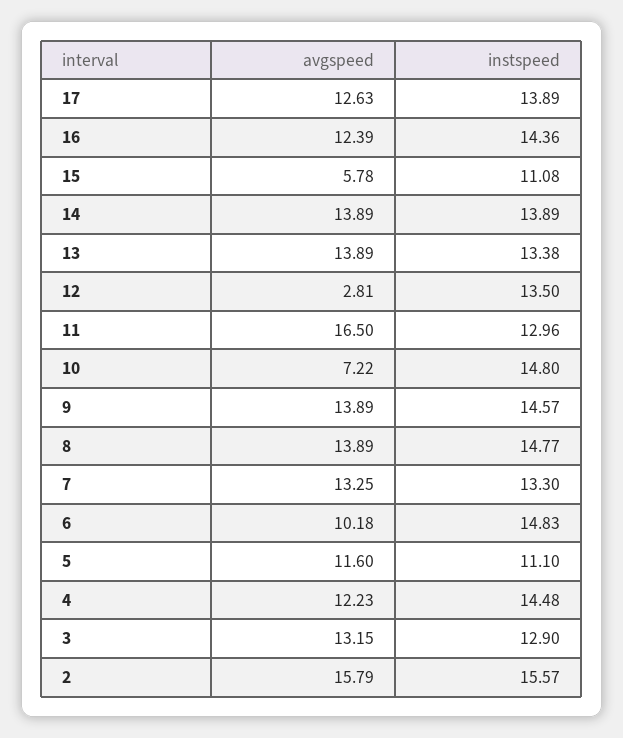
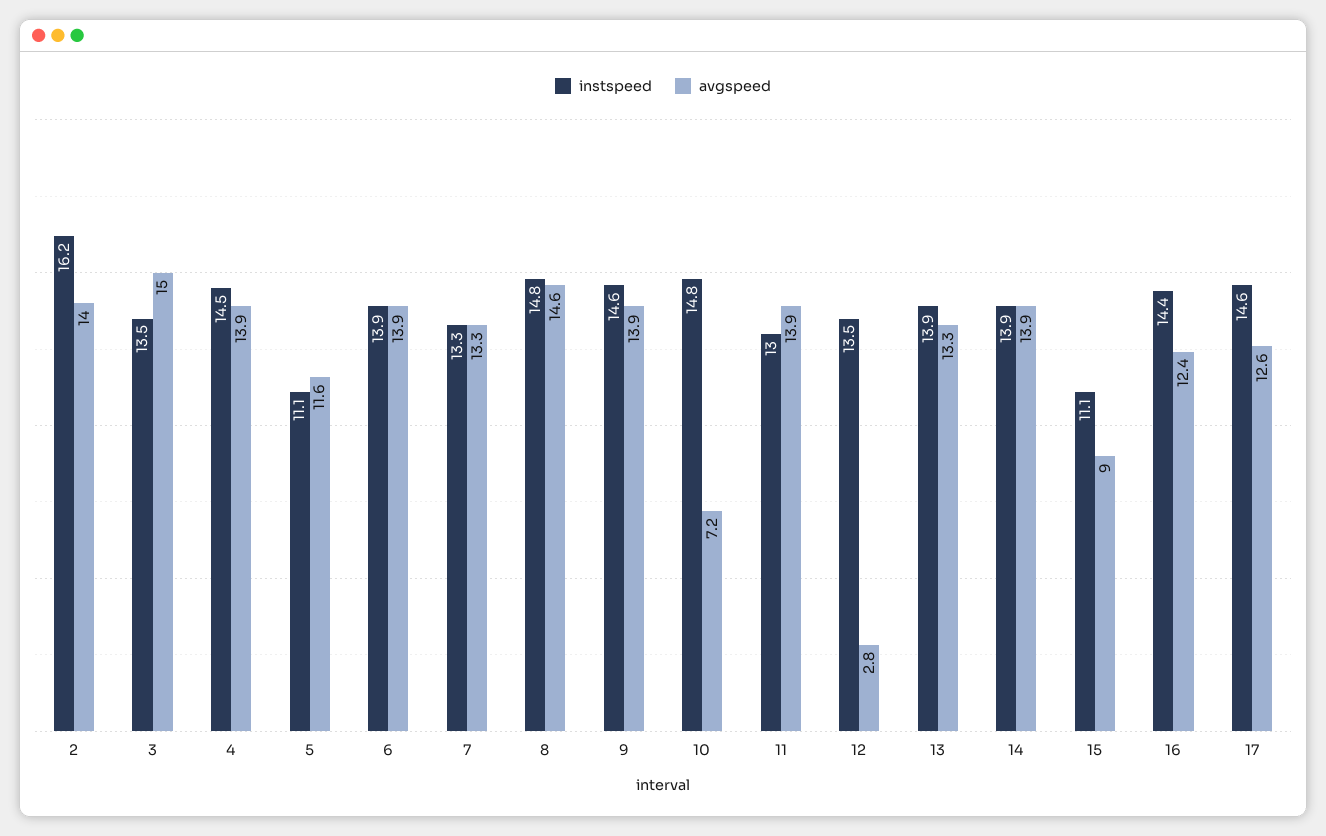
instspeed, 17: 13.89 -> 14.6
avgspeed, 15: 5.78 -> 9
avgspeed, 13: 13.89 -> 13.3
instspeed, 13: 13.38 -> 13.9
avgspeed, 11: 16.5 -> 13.9
avgspeed, 8: 13.89 -> 14.6
avgspeed, 6: 10.18 -> 13.9
instspeed, 6: 14.83 -> 13.9
avgspeed, 4: 12.23 -> 13.9
avgspeed, 3: 13.15 -> 15
instspeed, 3: 12.9 -> 13.5
avgspeed, 2: 15.79 -> 14
instspeed, 2: 15.57 -> 16.2

